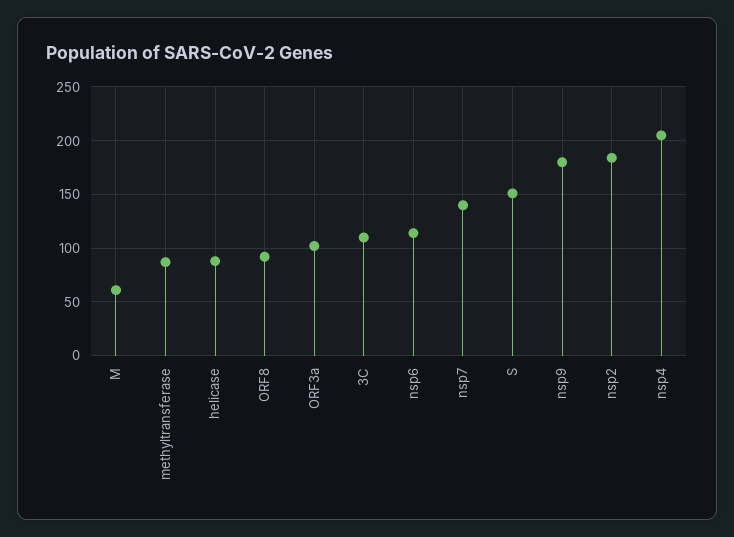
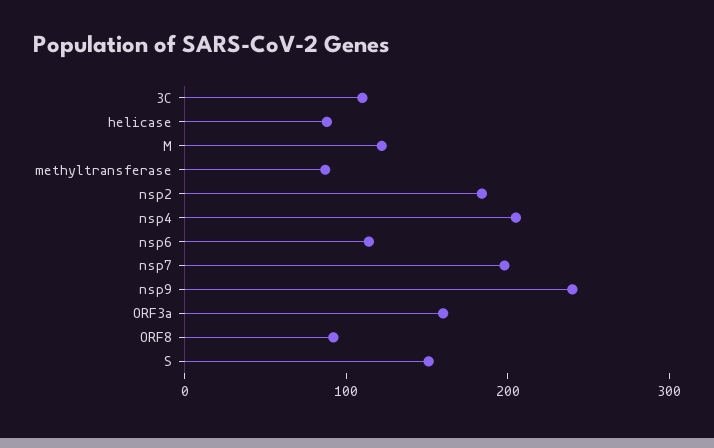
M: 60 -> 120
ORF3a: 100 -> 160
nsp7: 140 -> 200
nsp9: 180 -> 240

